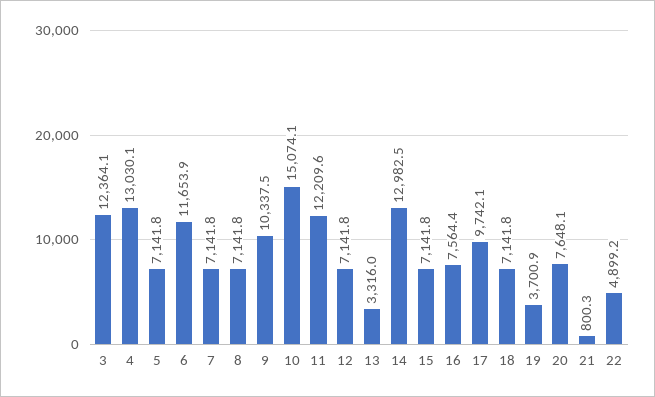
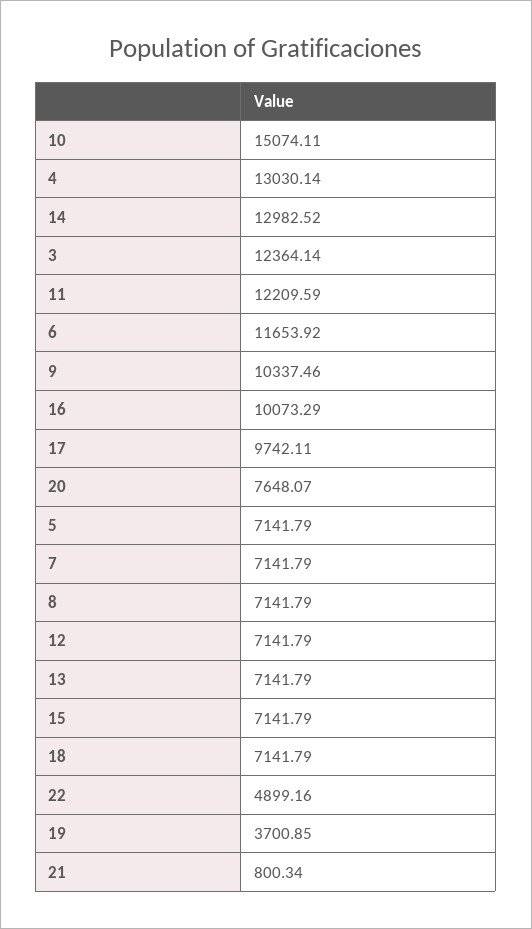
13: 3316 -> 7141.79
16: 7564.4 -> 10073.29

